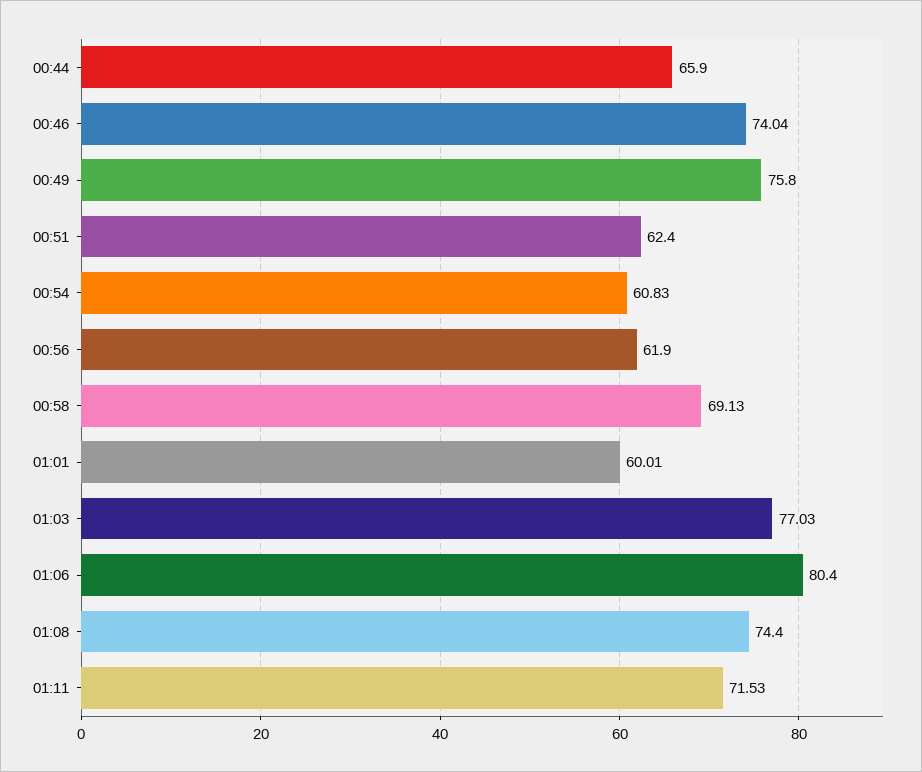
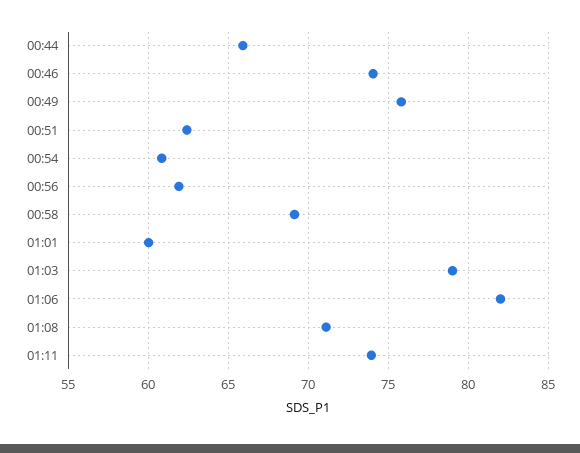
01:03: 77.03 -> 79
01:06: 80.4 -> 82
01:08: 74.4 -> 71
01:11: 71.53 -> 74

